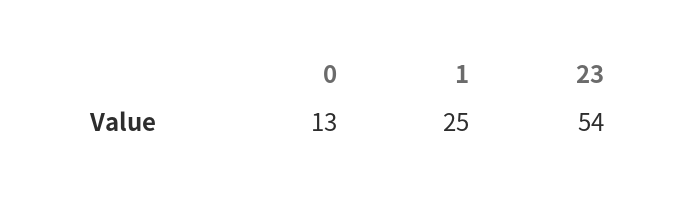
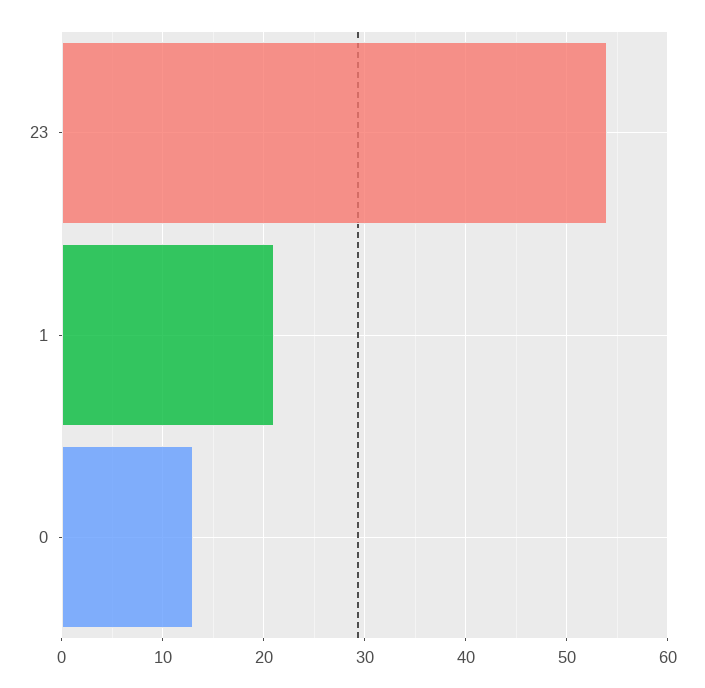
1: 25 -> 21

